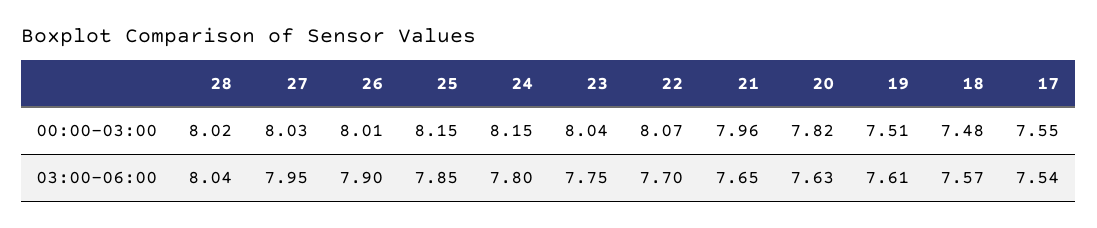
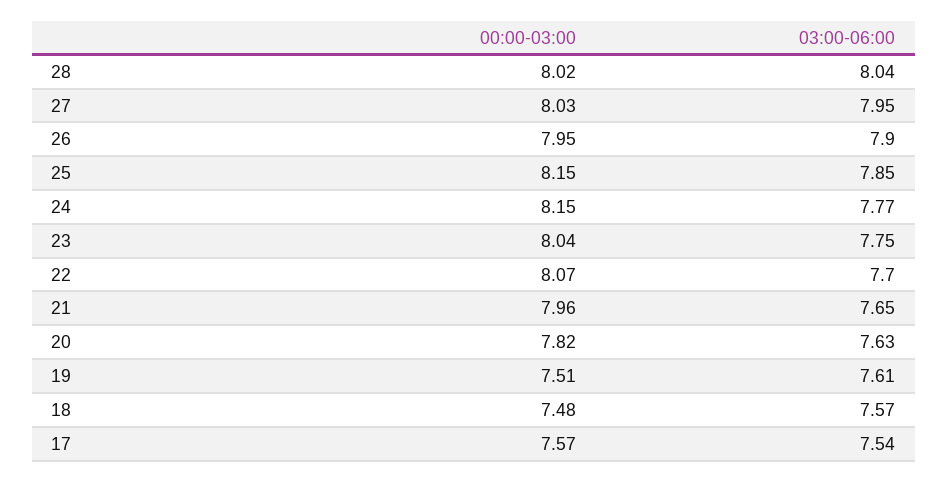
26, 00:00-03:00: 8.01 -> 7.95
17, 00:00-03:00: 7.55 -> 7.57
24, 03:00-06:00: 7.8 -> 7.77

